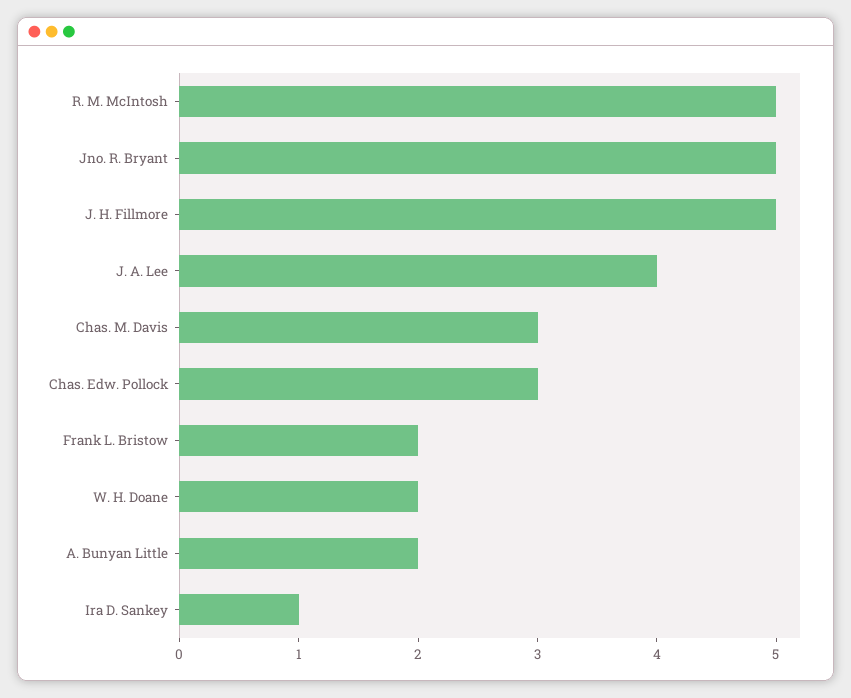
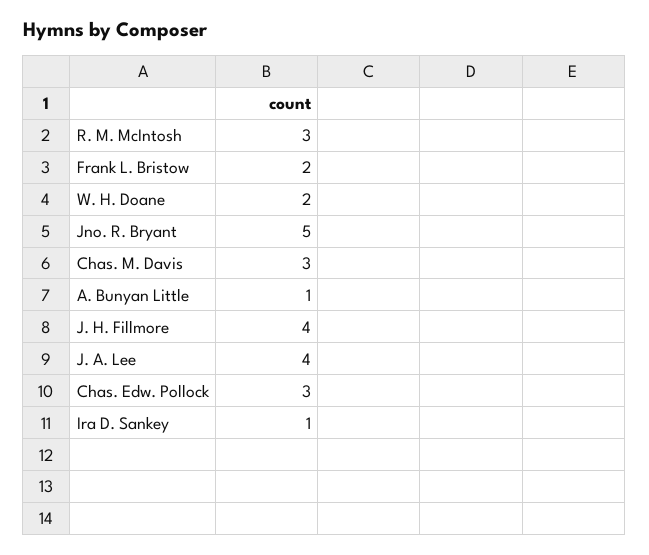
R. M. McIntosh: 5 -> 3
J. H. Fillmore: 5 -> 4
A. Bunyan Little: 2 -> 1

